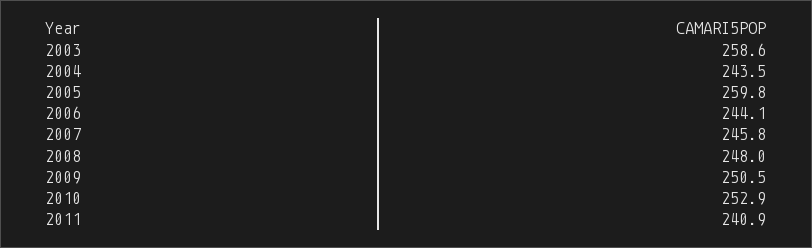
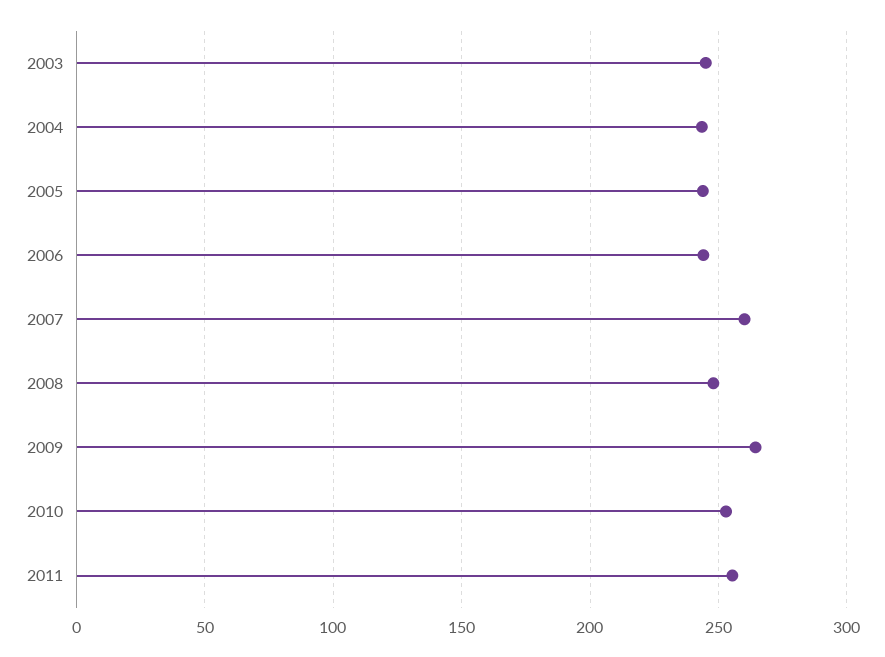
2003: 258.6 -> 245
2005: 259.8 -> 245
2007: 245.8 -> 260
2009: 250.5 -> 265
2011: 240.9 -> 255

